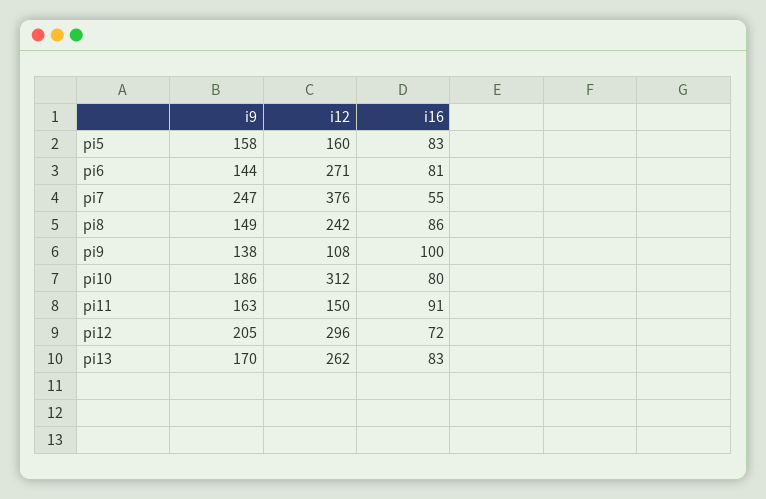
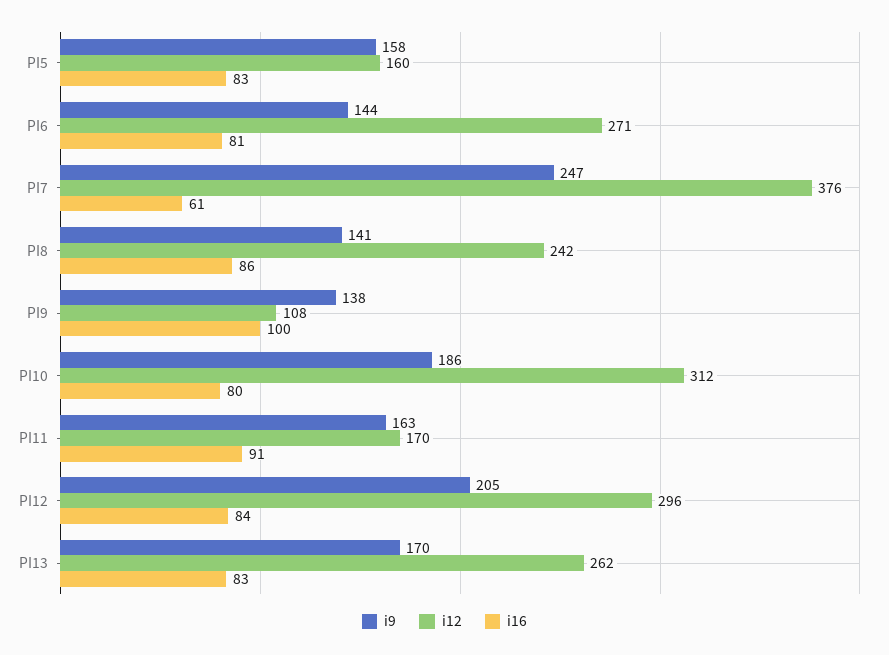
i16, pi7: 55 -> 61
i9, pi8: 149 -> 141
i12, pi11: 150 -> 170
i16, pi12: 72 -> 84

